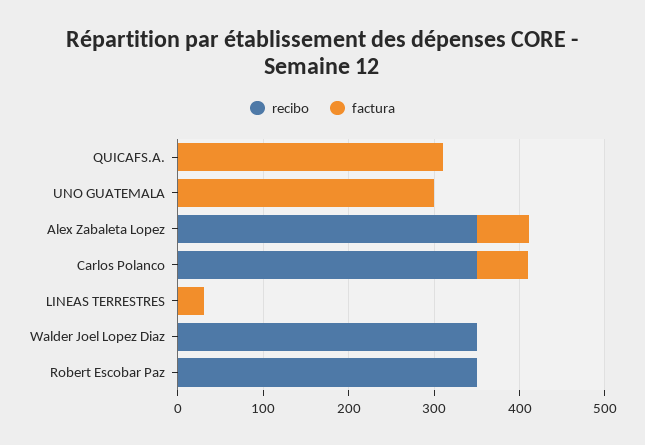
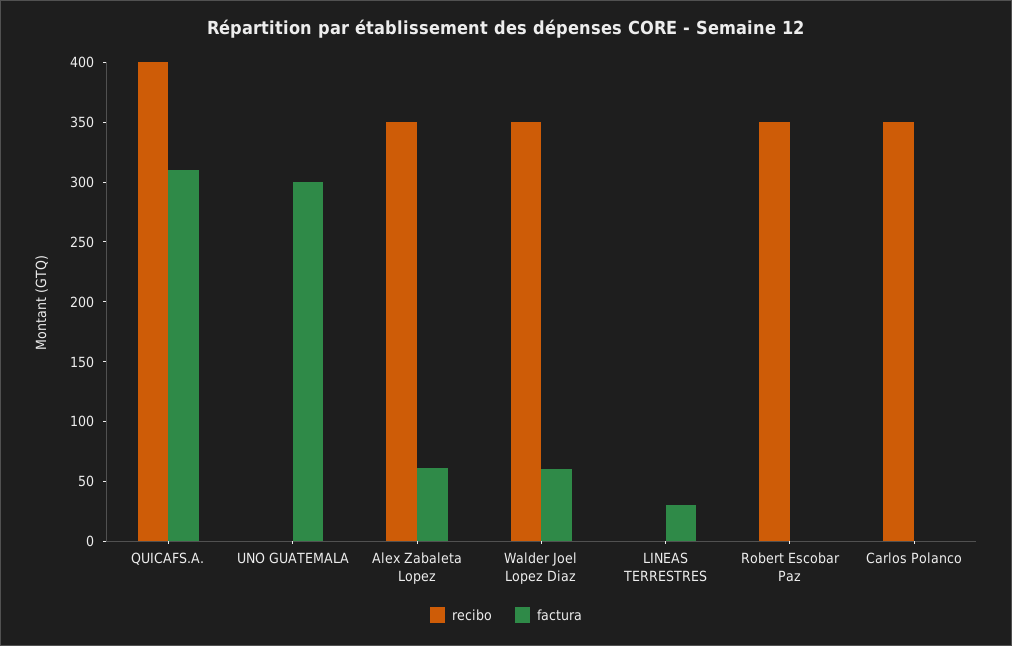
recibo, QUICAFS.A.: 0 -> 400
factura, Carlos Polanco: 60 -> 0
factura, Walder Joel Lopez Diaz: 0 -> 60

